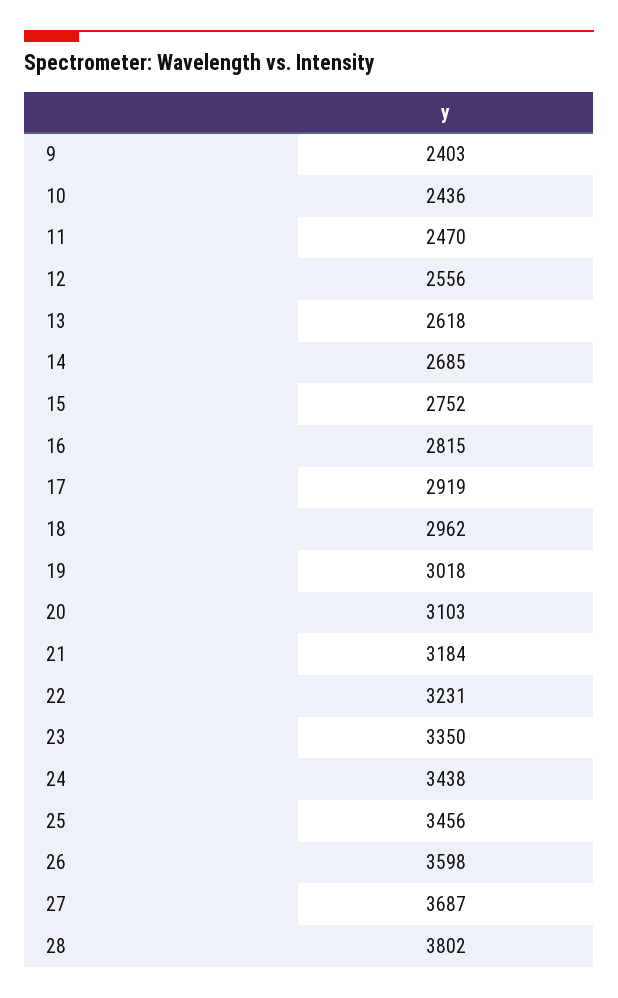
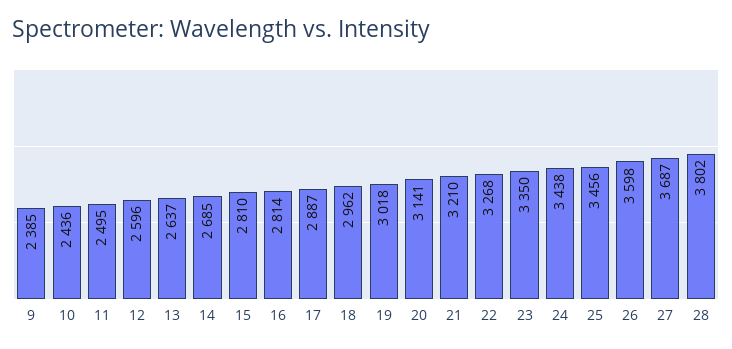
9: 2403 -> 2385
11: 2470 -> 2495
12: 2556 -> 2596
13: 2618 -> 2637
15: 2752 -> 2810
16: 2815 -> 2814
17: 2919 -> 2887
20: 3103 -> 3141
21: 3184 -> 3210
22: 3231 -> 3268

